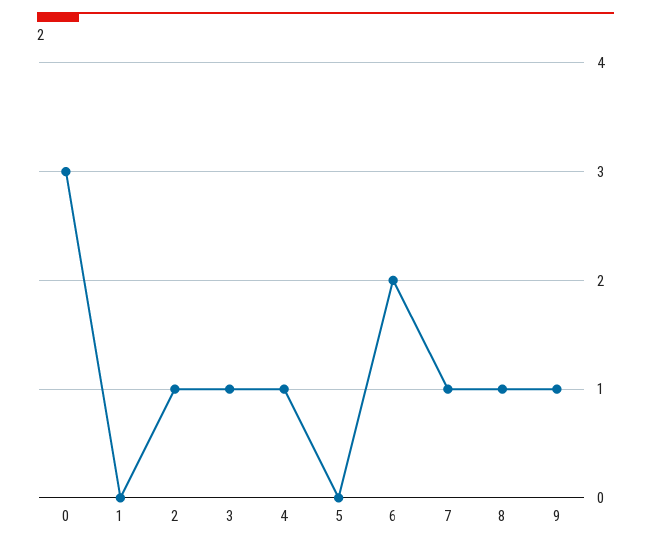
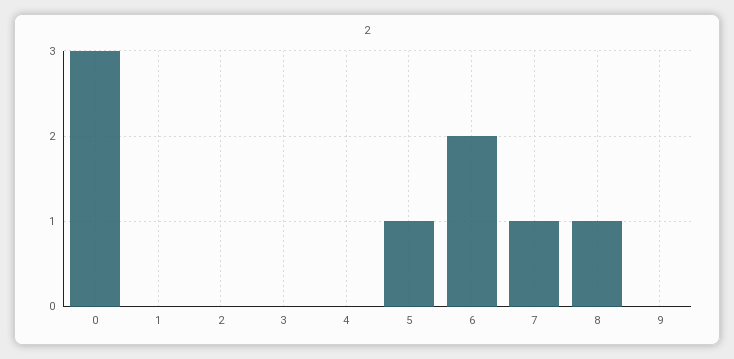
2: 1 -> 0
3: 1 -> 0
4: 1 -> 0
5: 0 -> 1
9: 1 -> 0

